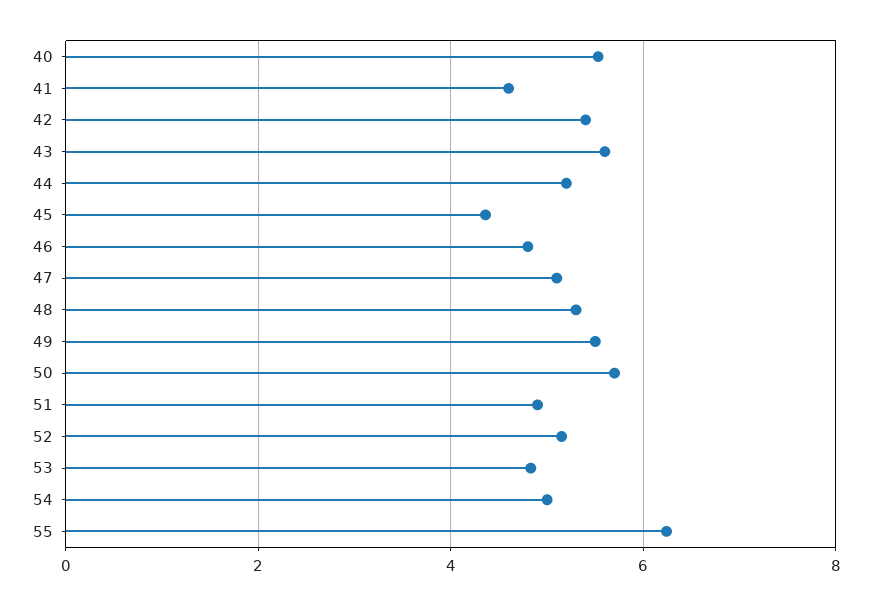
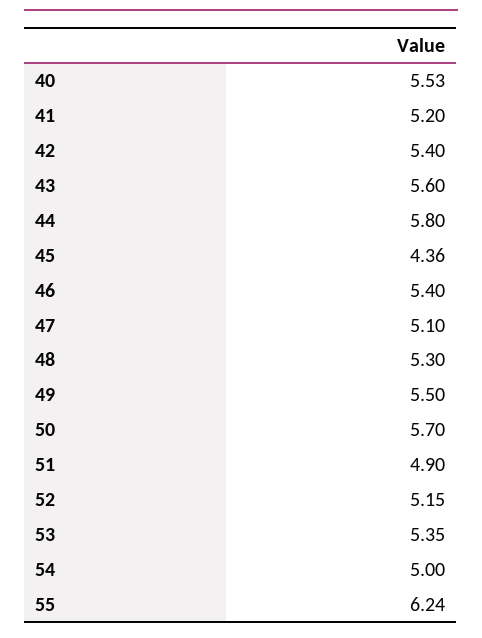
41: 4.6 -> 5.2
44: 5.2 -> 5.8
46: 4.8 -> 5.4
53: 4.8 -> 5.35

